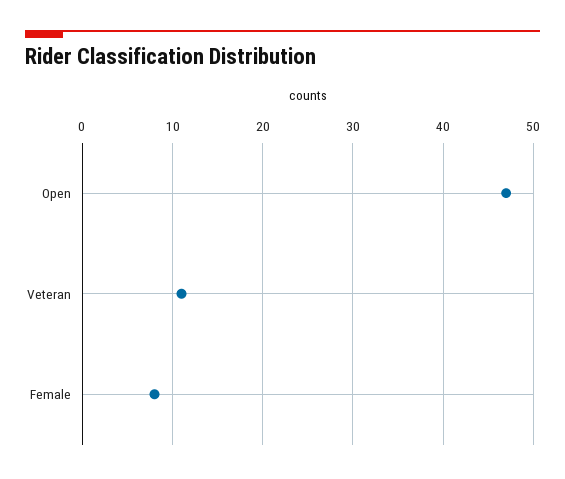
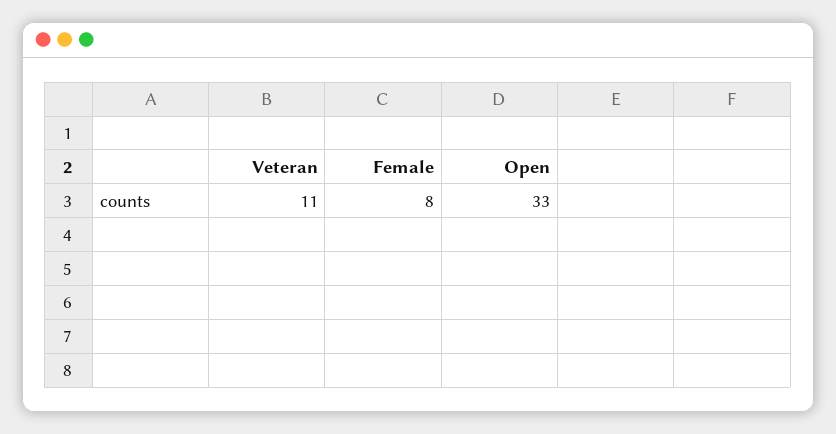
Open: 47 -> 33

